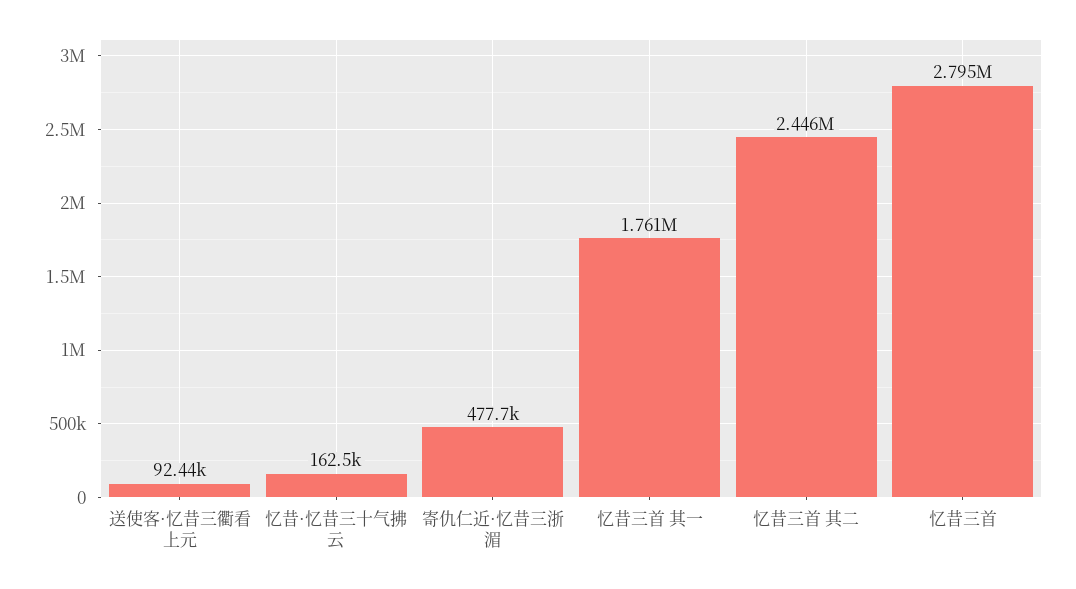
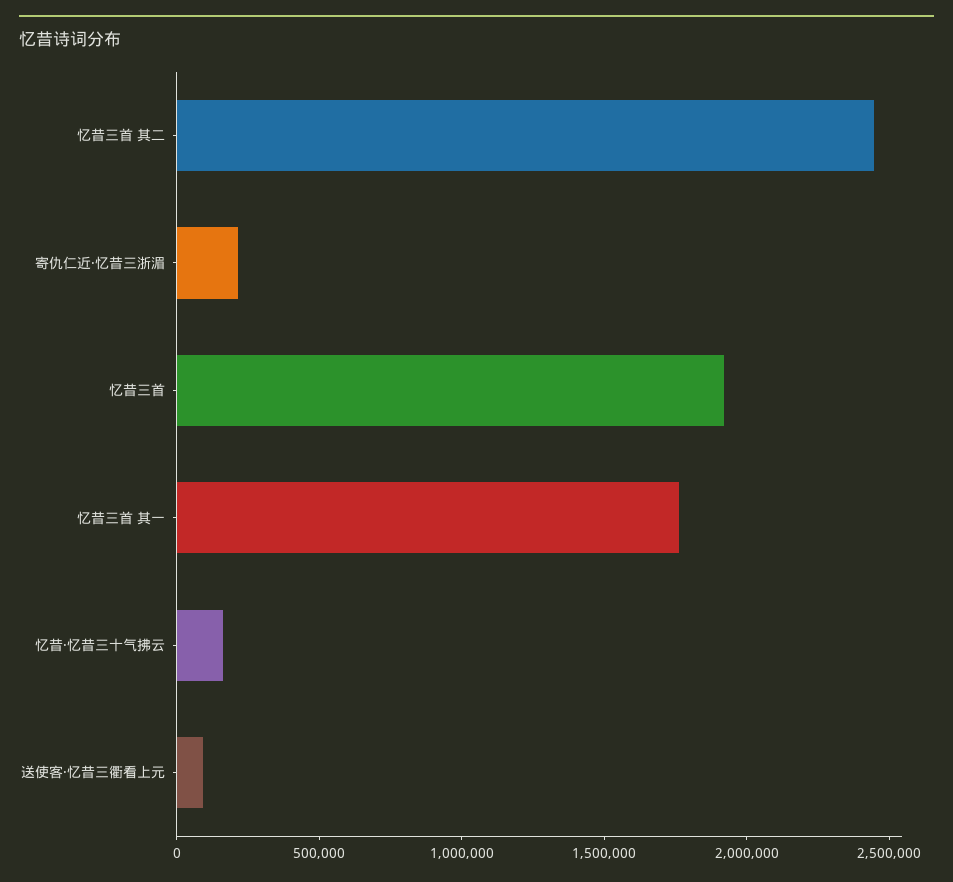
寄仇仁近·忆昔三浙湄: 477700 -> 200000
忆昔三首: 2795000 -> 1900000

